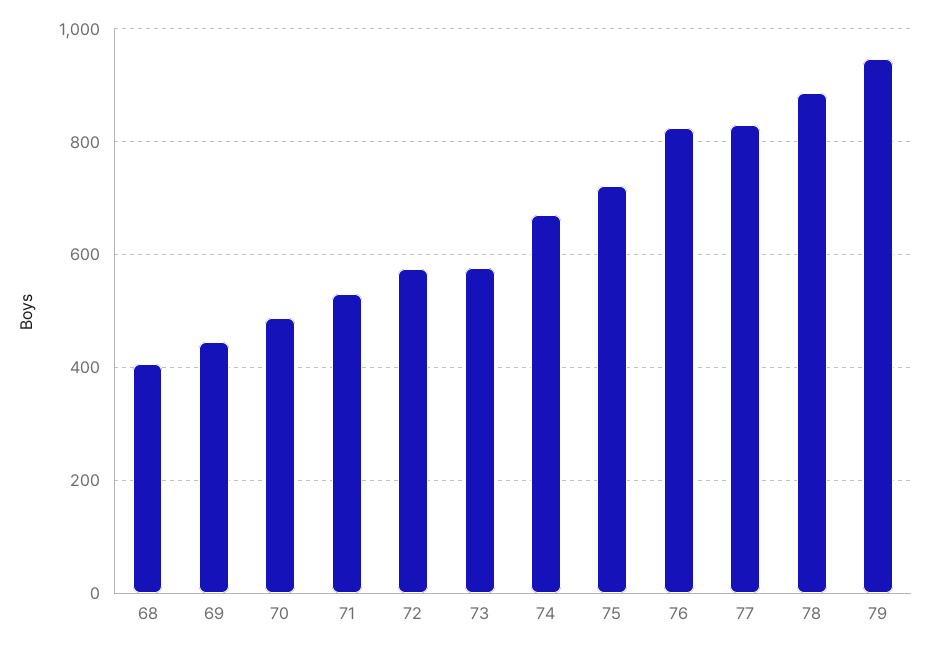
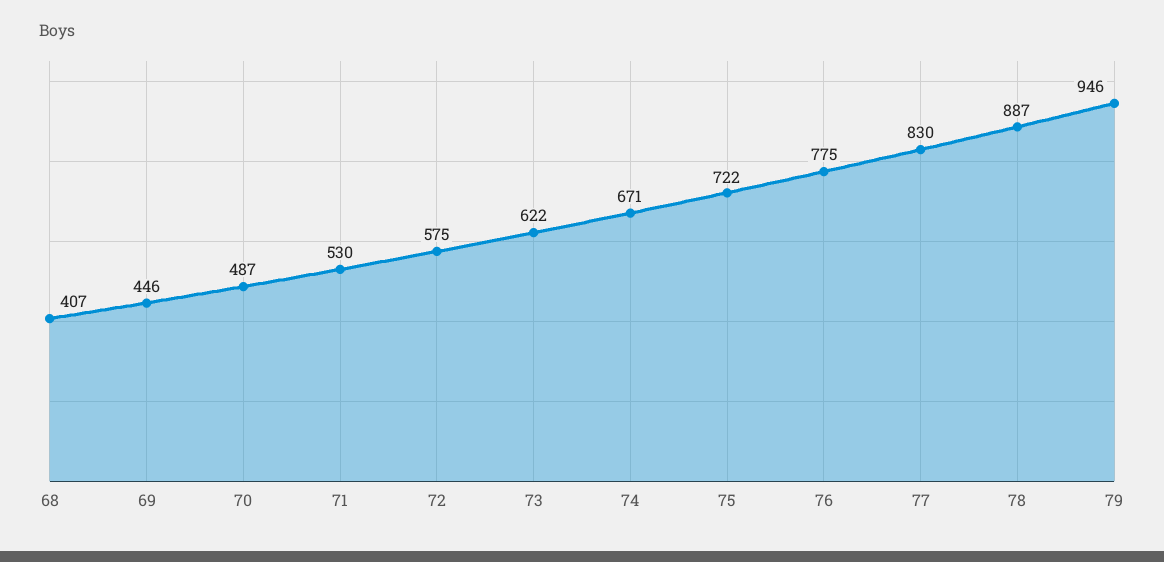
73: 580 -> 622
76: 820 -> 775

